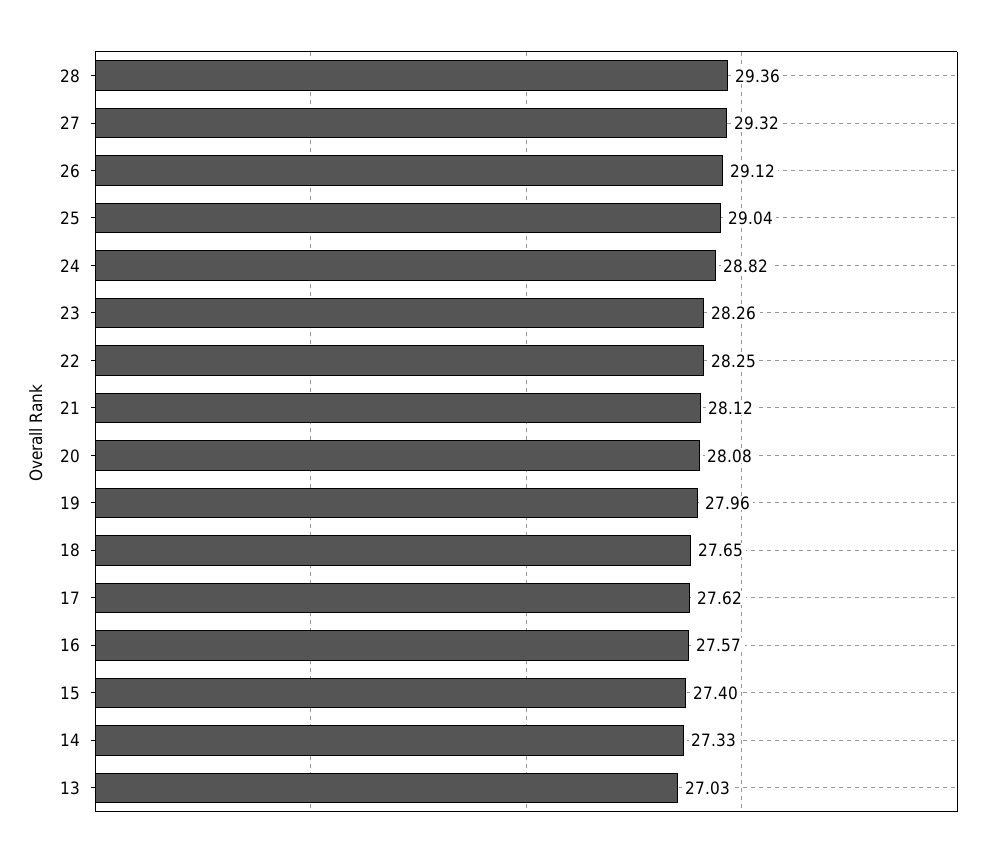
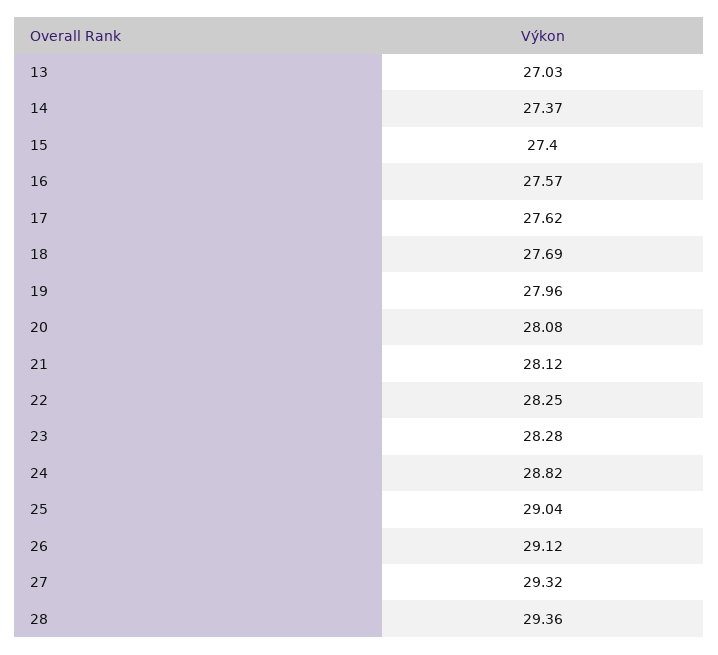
23: 28.26 -> 28.28
18: 27.65 -> 27.69
14: 27.33 -> 27.37

